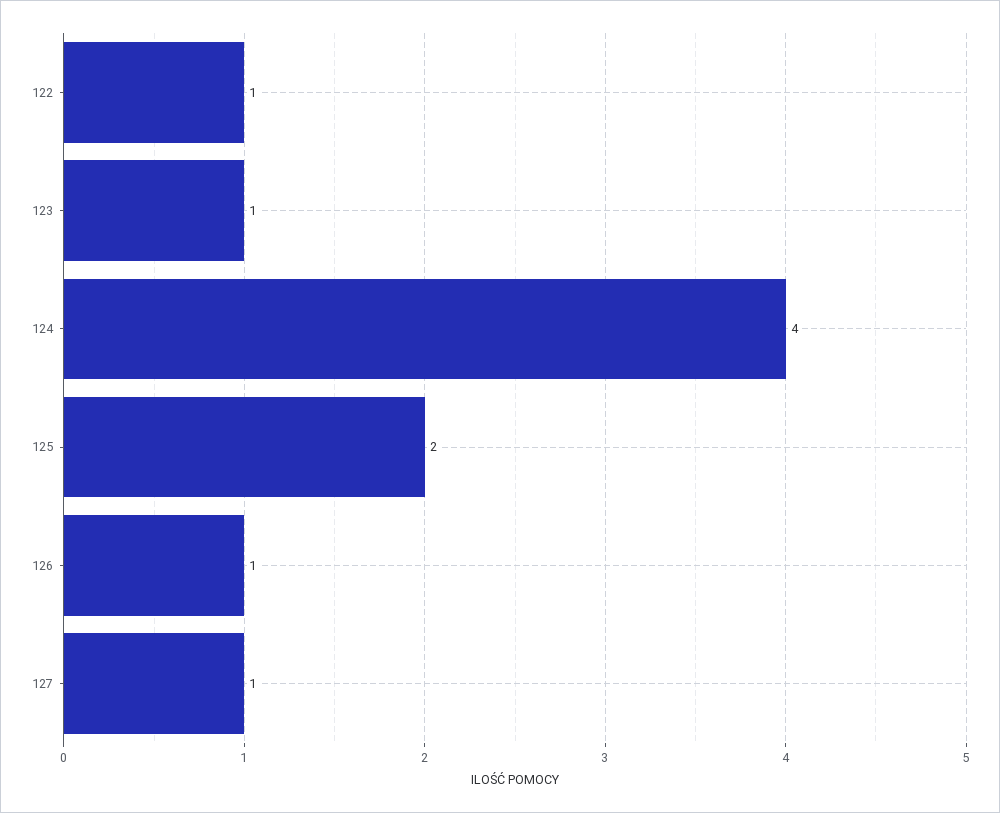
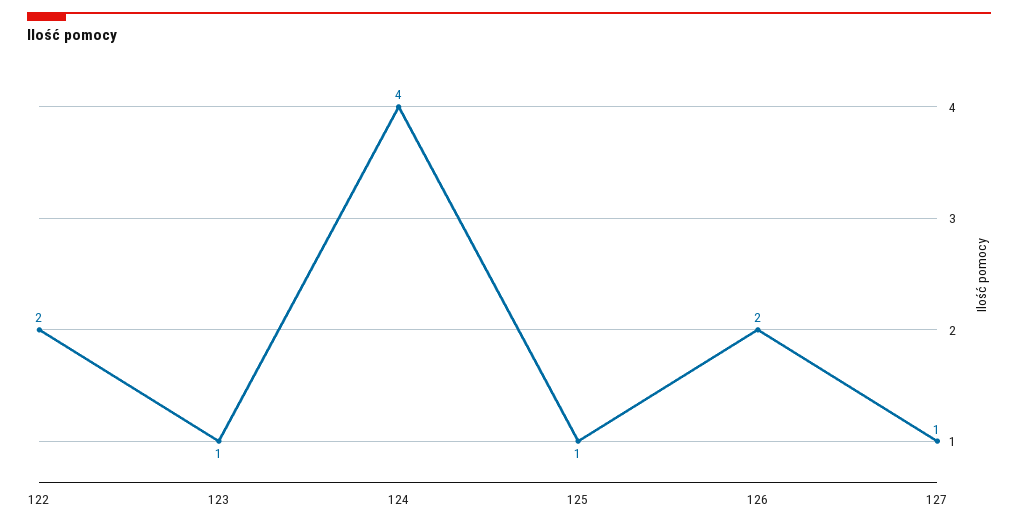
122: 1 -> 2
125: 2 -> 1
126: 1 -> 2

